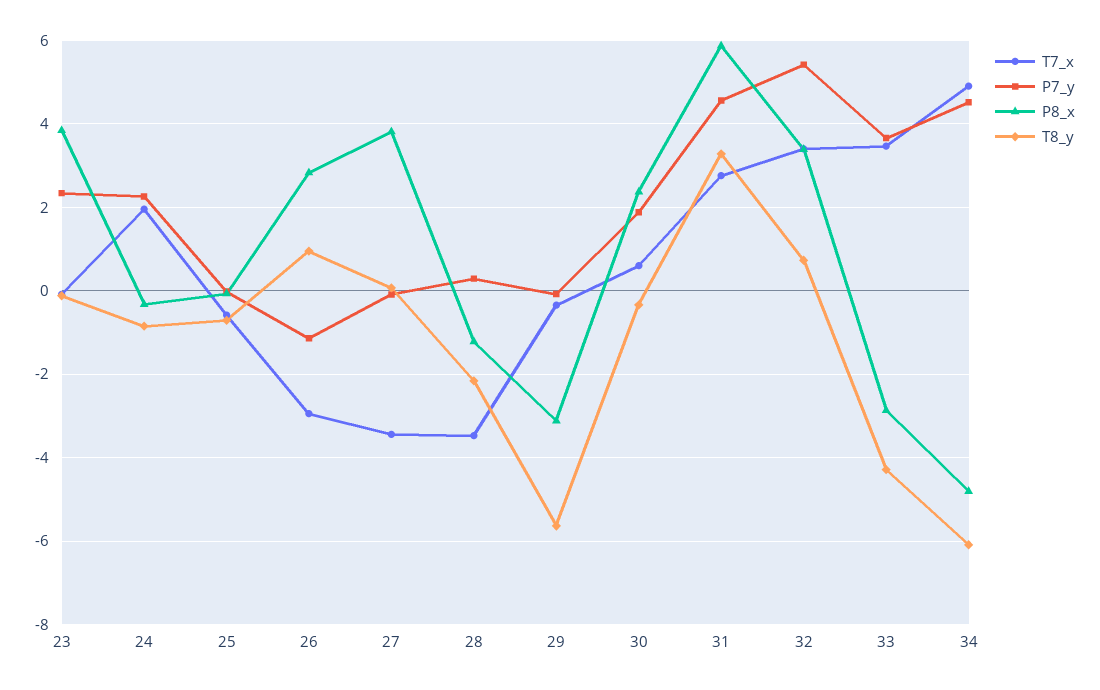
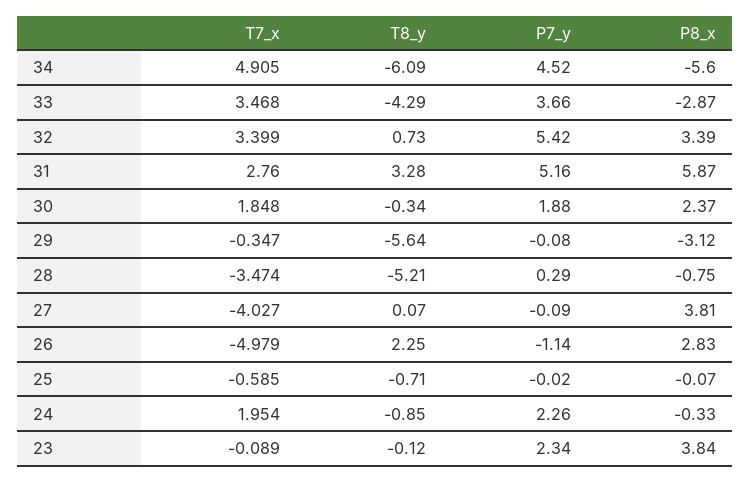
T7_x, 26: -3 -> -4.979
T8_y, 26: 1 -> 2.25
T7_x, 27: -3.4 -> -4.027
P8_x, 28: -1.2 -> -0.75
T8_y, 28: -2.2 -> -5.21
T7_x, 30: 0.6 -> 1.848
P7_y, 31: 4.6 -> 5.16
P8_x, 34: -4.8 -> -5.6

